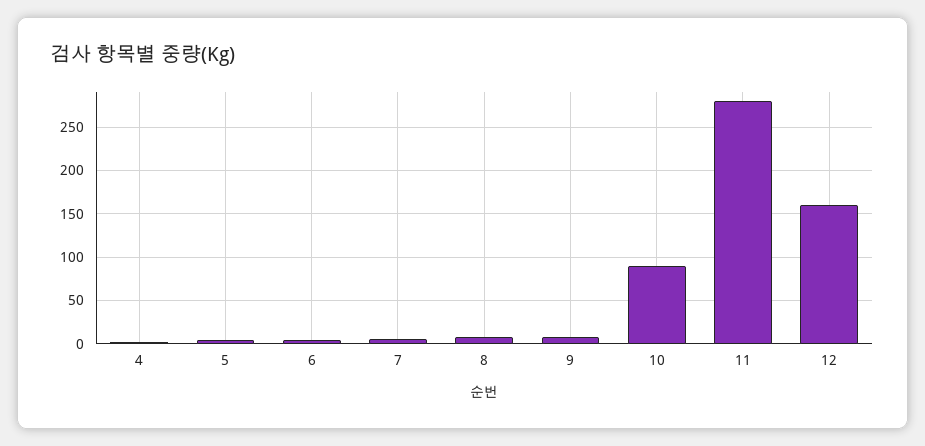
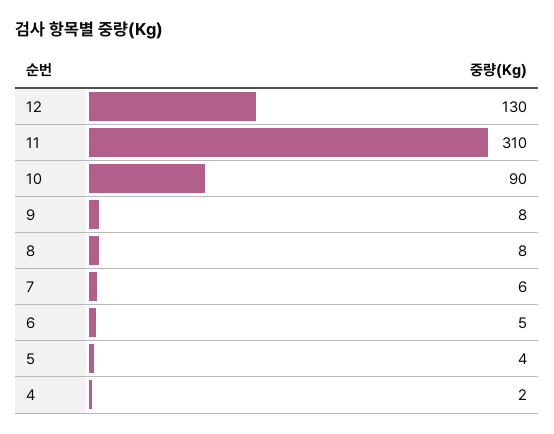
11: 280 -> 310
12: 160 -> 130

